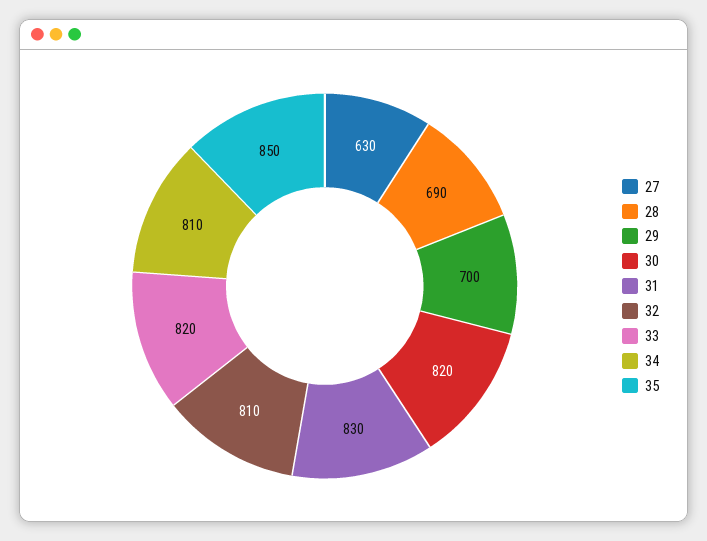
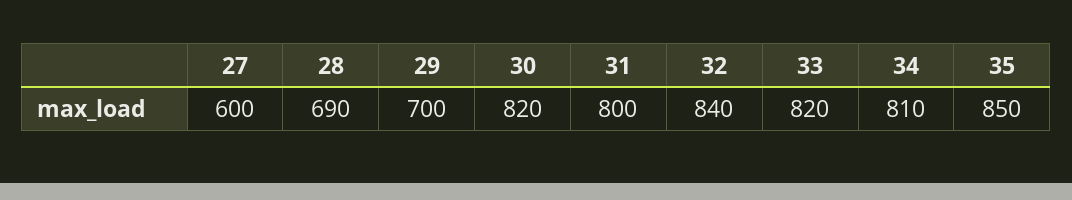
27: 630 -> 600
31: 830 -> 800
32: 810 -> 840

